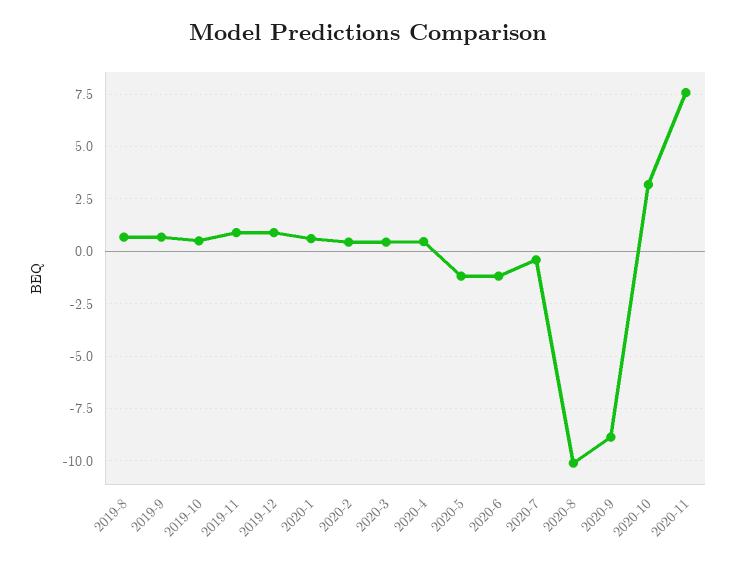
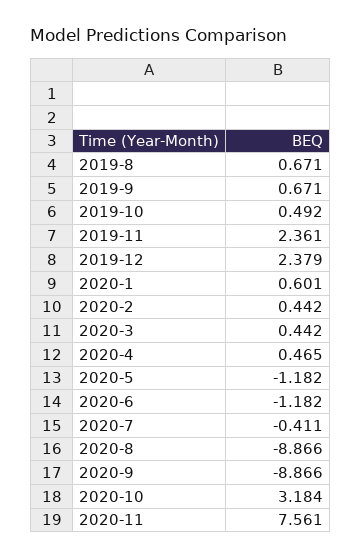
2019-11: 1 -> 2.361
2019-12: 1 -> 2.379
2020-8: -10 -> -8.866

